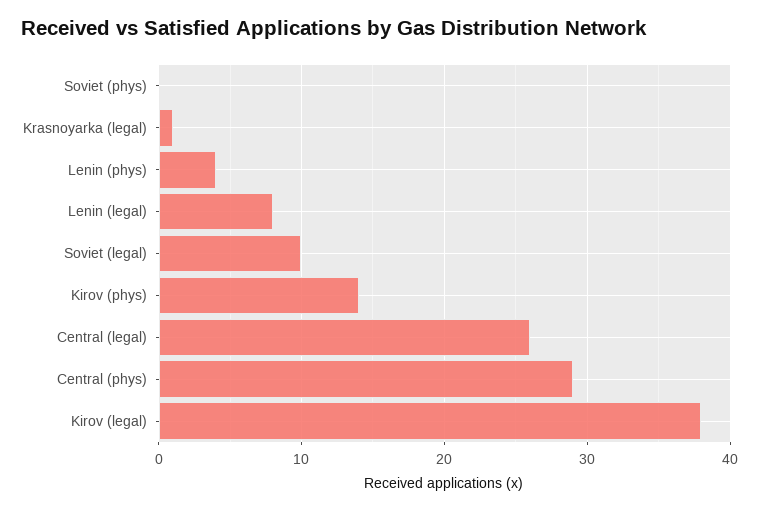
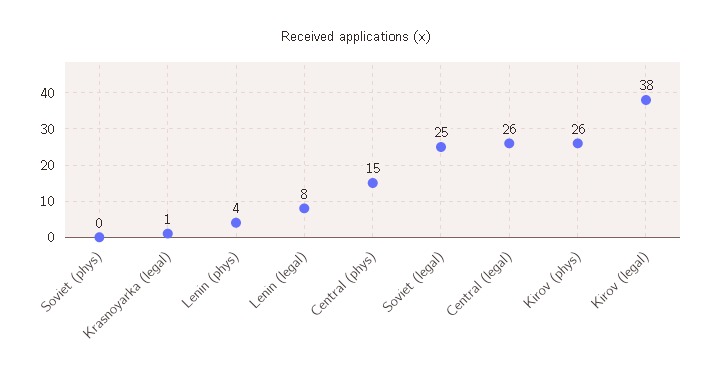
Soviet (legal): 10 -> 25
Kirov (phys): 14 -> 26
Central (phys): 29 -> 15

